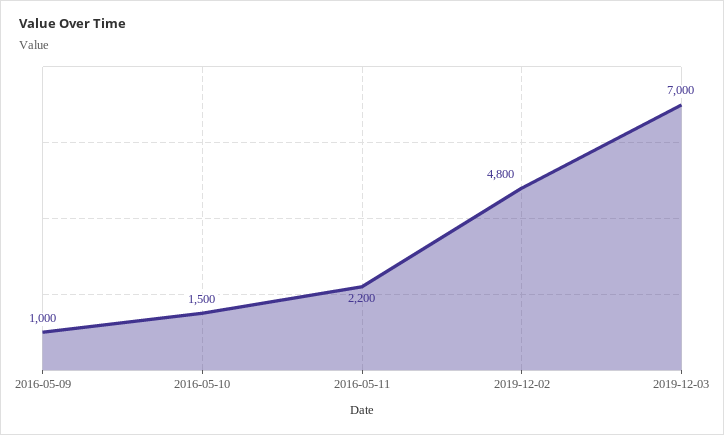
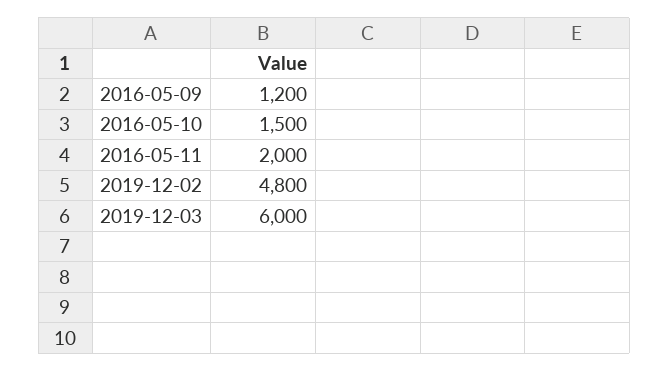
2016-05-09: 1000 -> 1200
2016-05-11: 2200 -> 2000
2019-12-03: 7000 -> 6000

